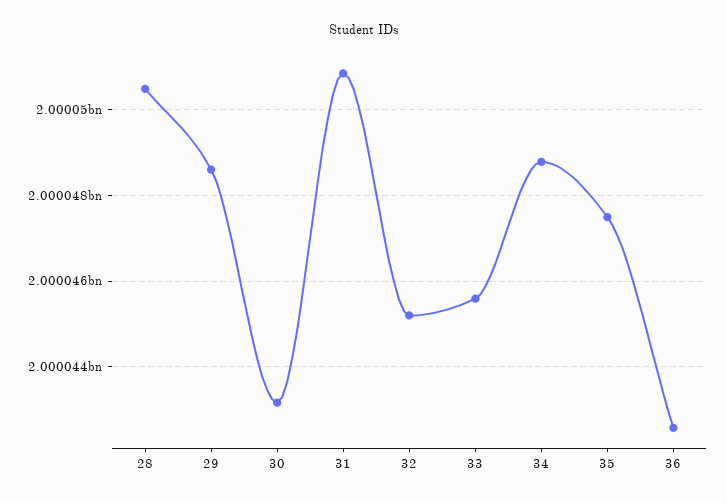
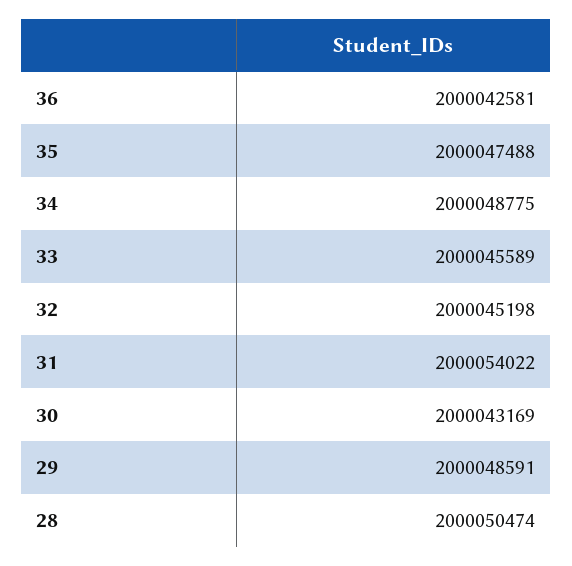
31: 2000050800 -> 2000054022

